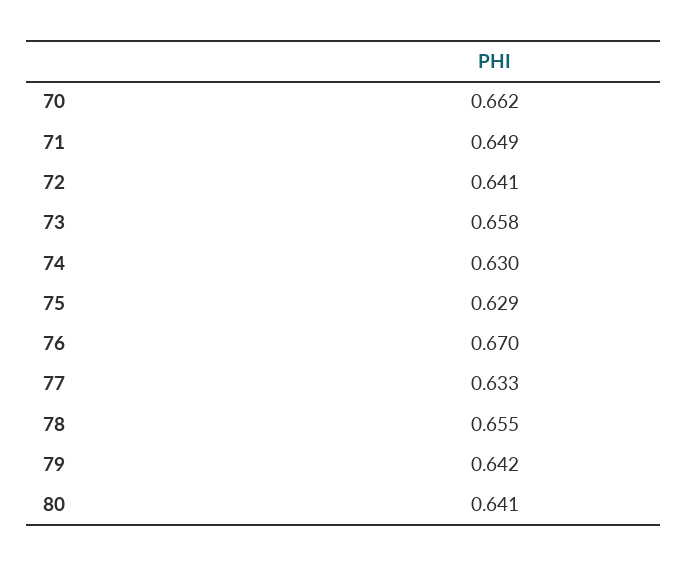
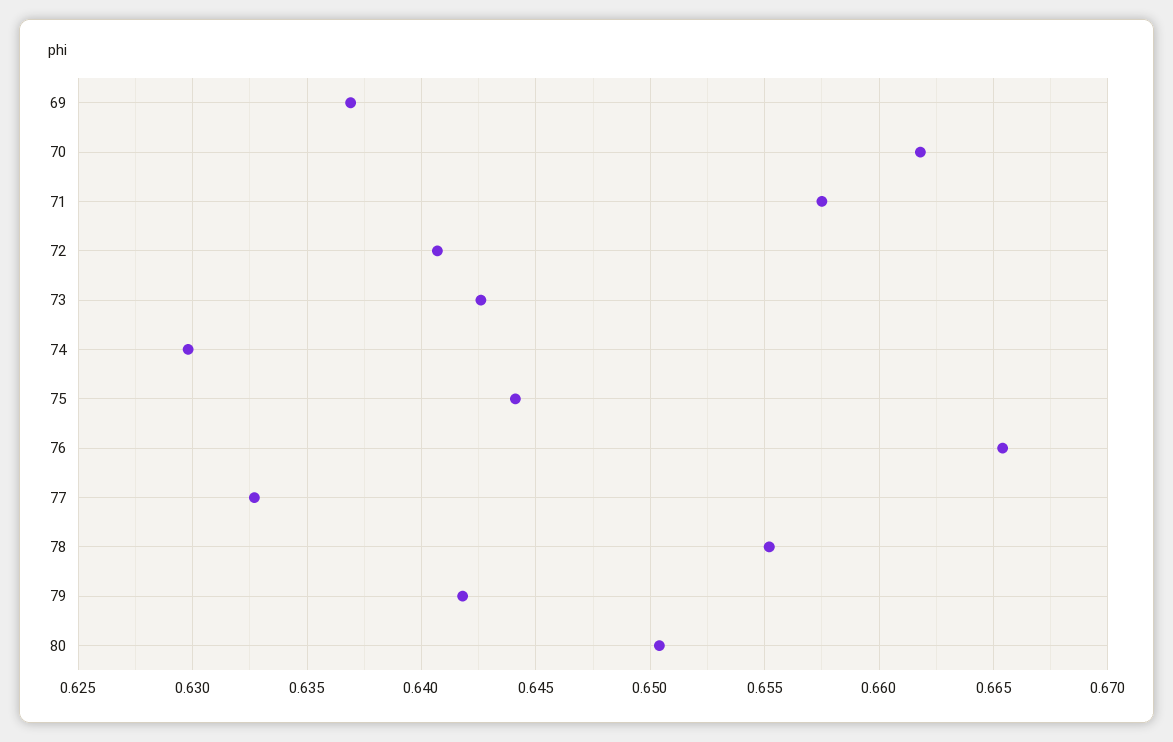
71: 0.649 -> 0.6575
73: 0.658 -> 0.6425
75: 0.629 -> 0.644
76: 0.67 -> 0.6655
80: 0.641 -> 0.6505
69: none -> 0.637

